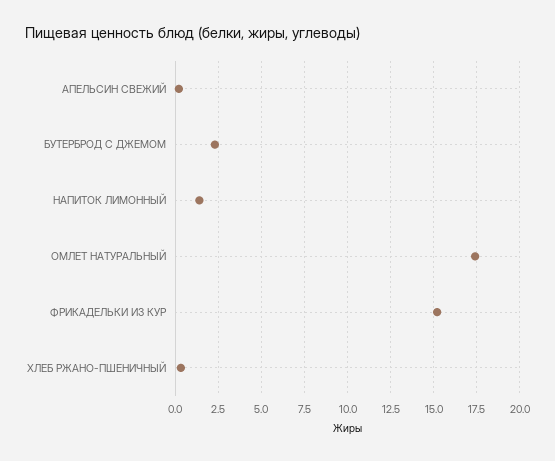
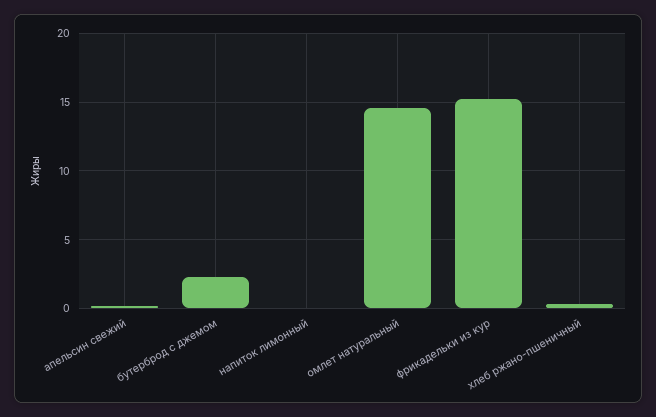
НАПИТОК ЛИМОННЫЙ: 1.5 -> 0
ОМЛЕТ НАТУРАЛЬНЫЙ: 17.5 -> 14.5

